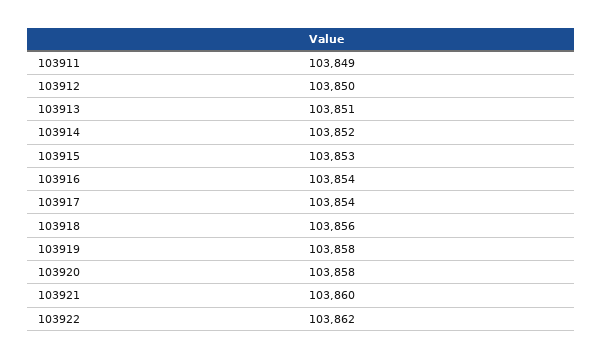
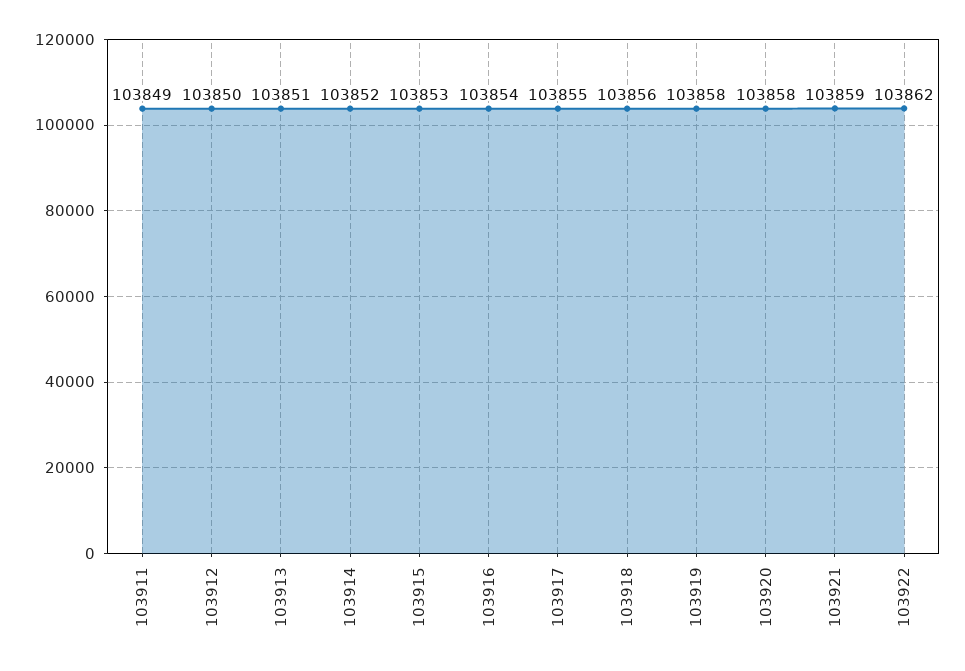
103917: 103854 -> 103855
103921: 103860 -> 103859

